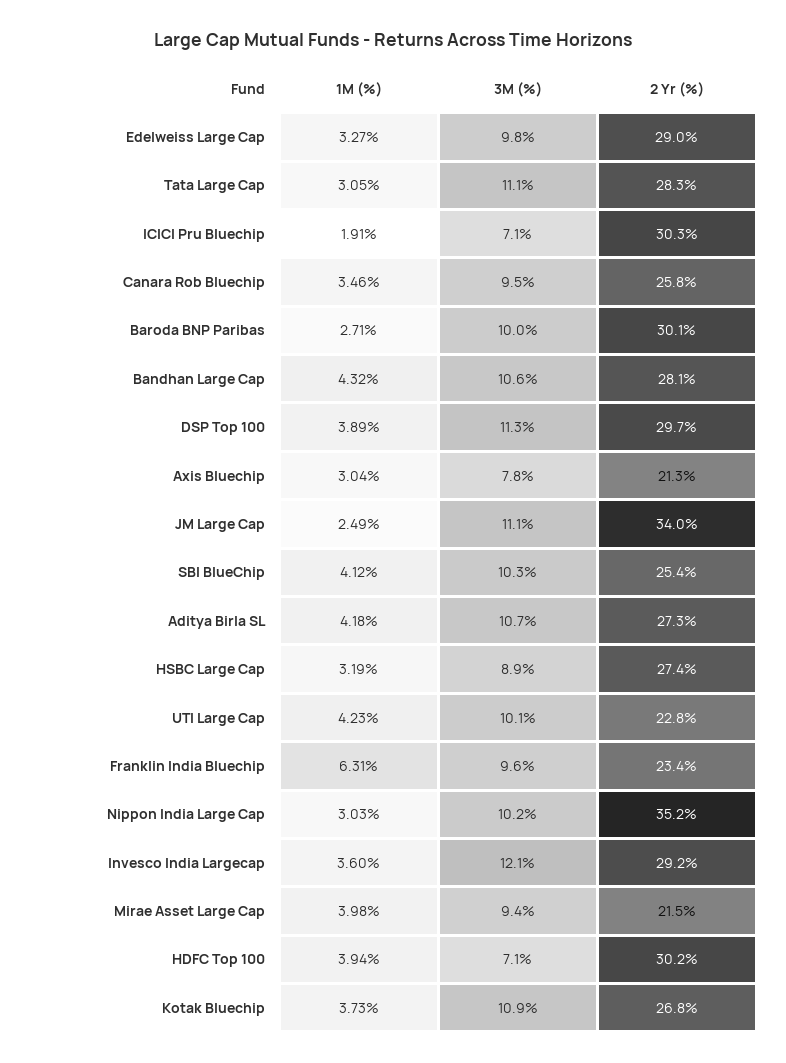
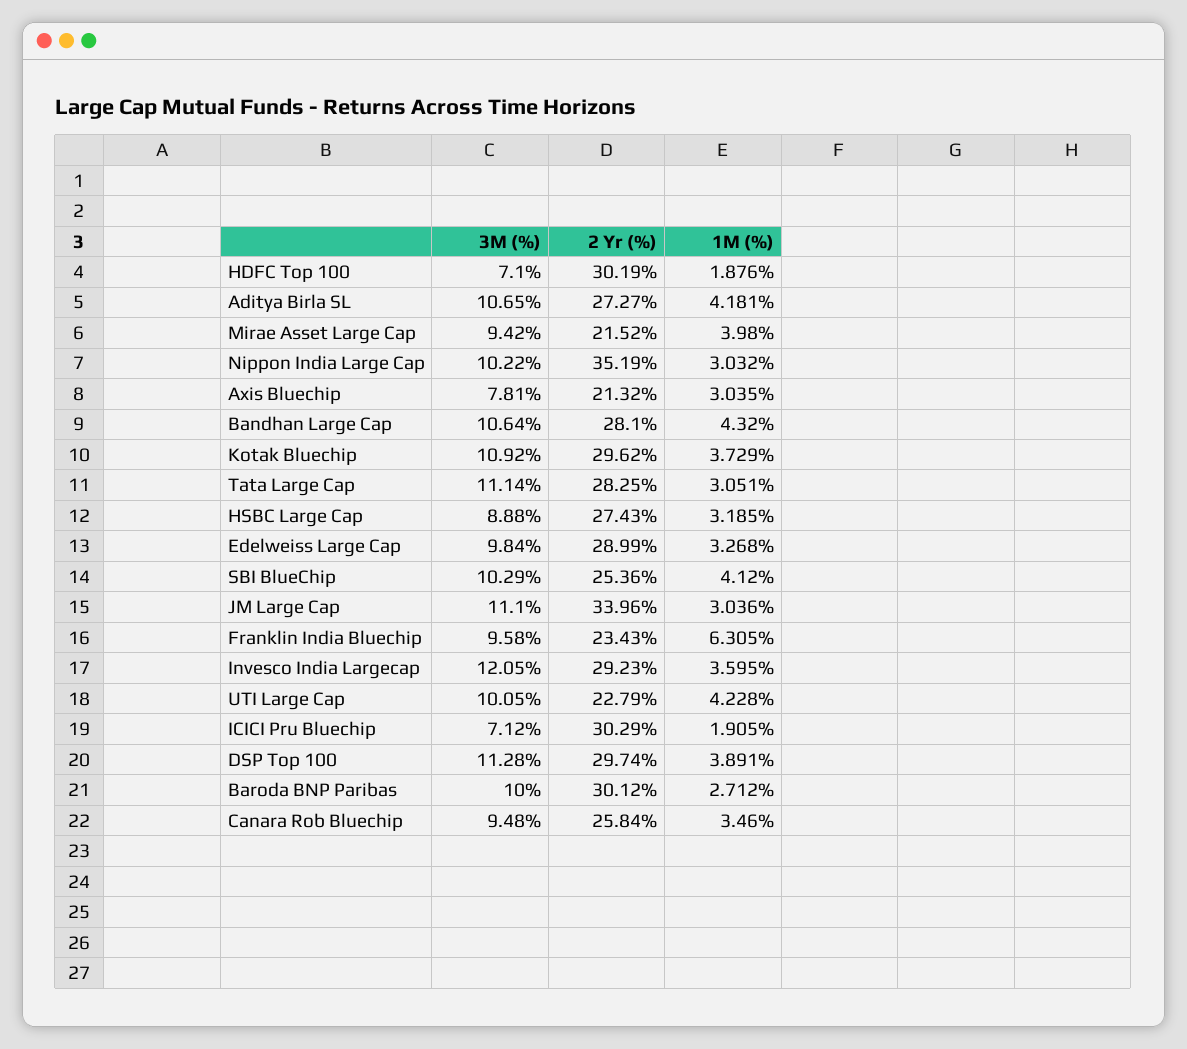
1M (%), JM Large Cap: 2.49 -> 3.036
1M (%), HDFC Top 100: 3.94 -> 1.876
2 Yr (%), Kotak Bluechip: 26.8 -> 29.62

